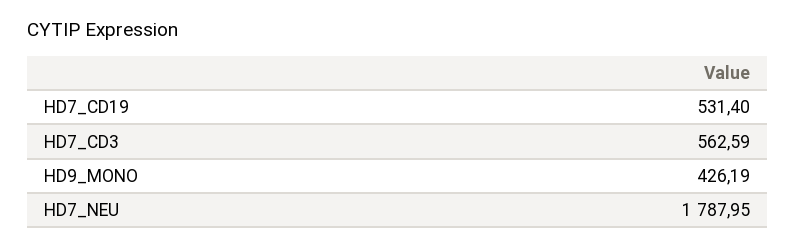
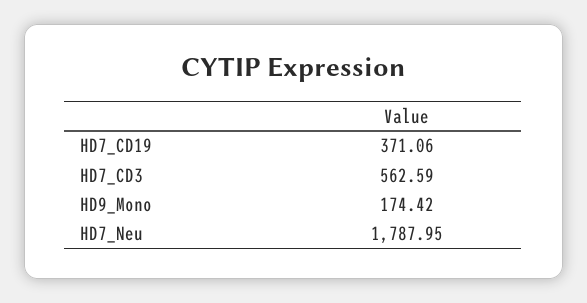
HD7_CD19: 531.4 -> 371.06
HD9_MONO: 426.19 -> 174.42

